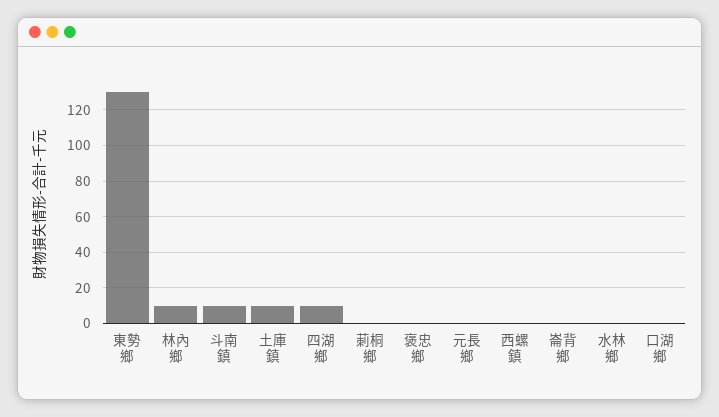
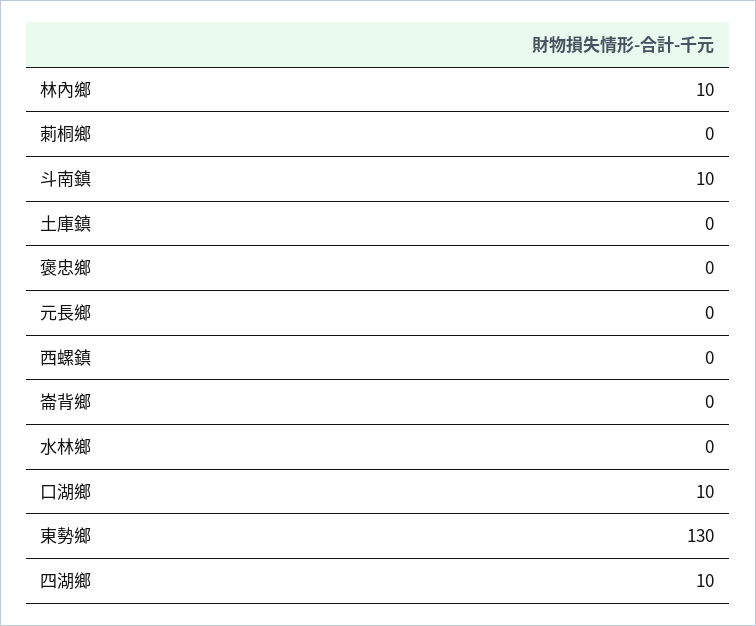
土庫鎮: 10 -> 0
口湖鄉: 0 -> 10

